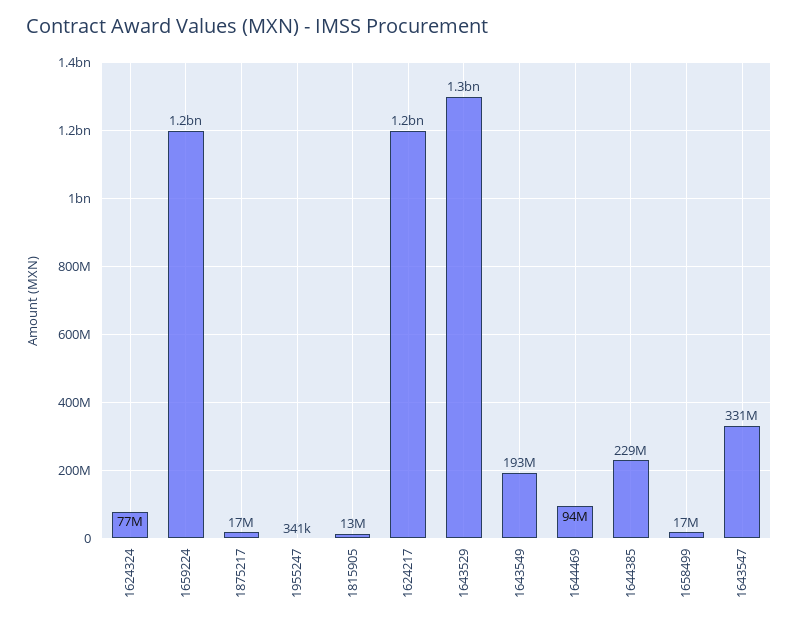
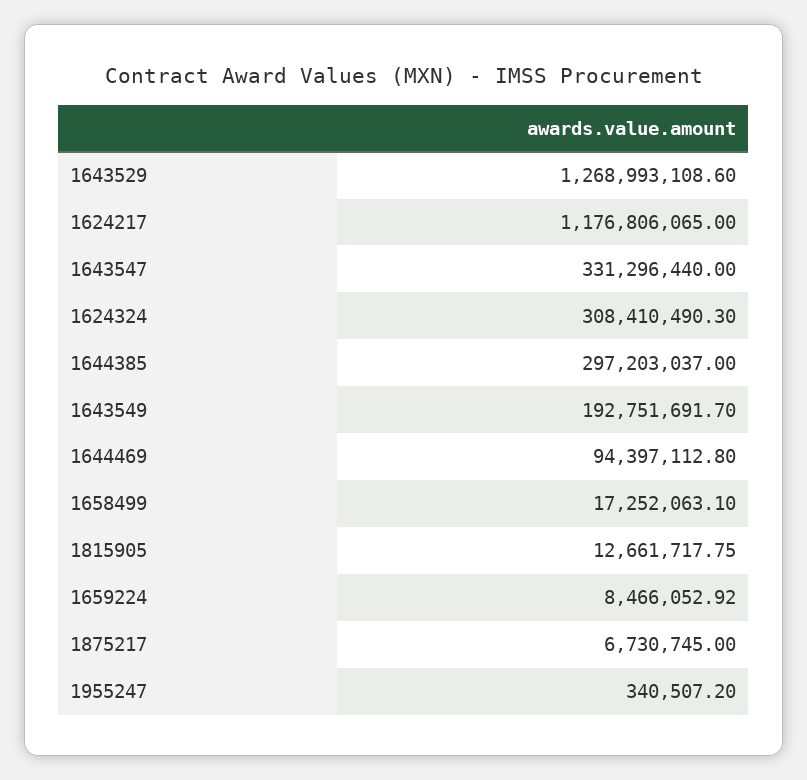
1624324: 77000000 -> 308410490.3
1659224: 1200000000 -> 8466052.92
1875217: 17000000 -> 6730745
1644385: 229000000 -> 297203037

